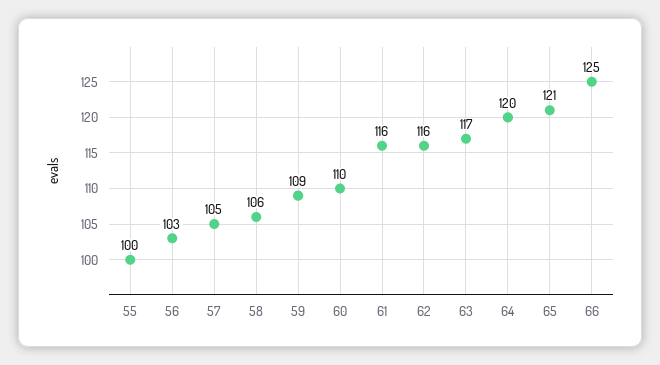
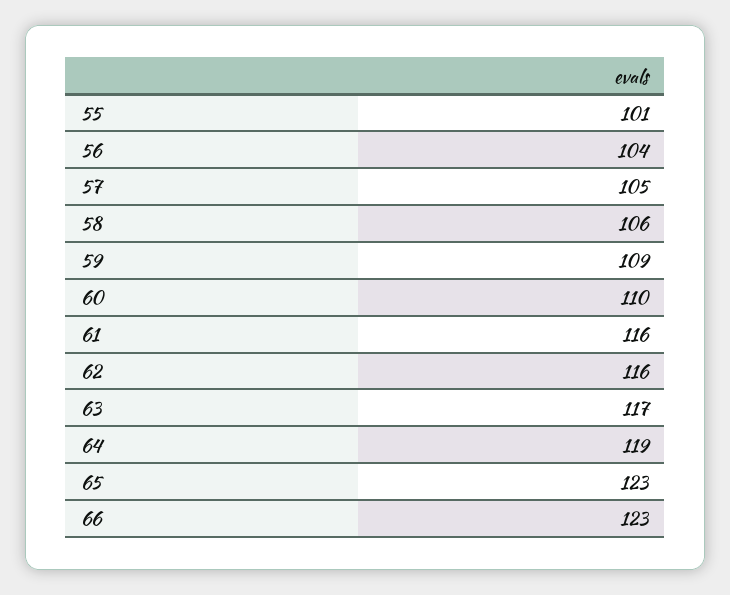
55: 100 -> 101
56: 103 -> 104
64: 120 -> 119
65: 121 -> 123
66: 125 -> 123

